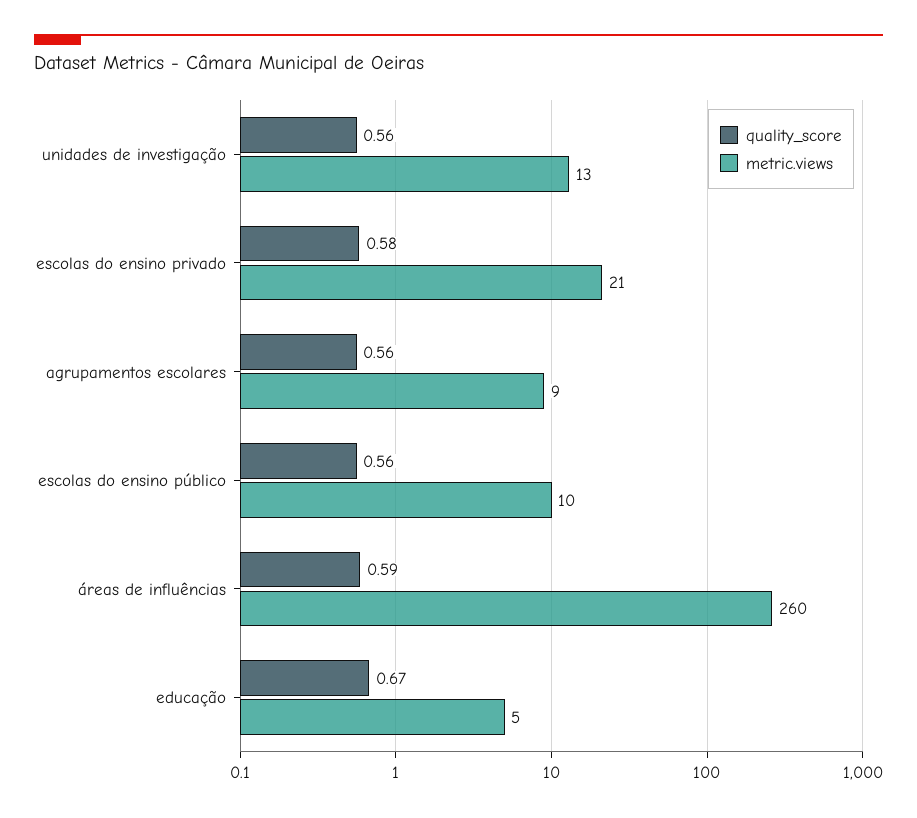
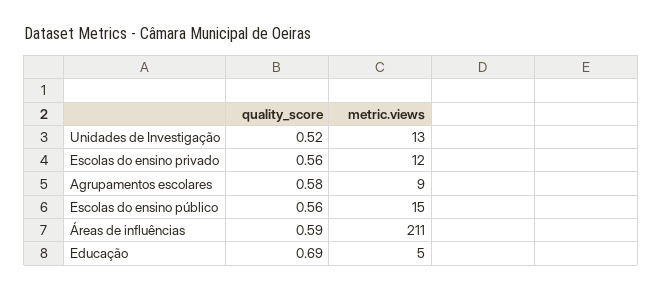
quality_score, unidades de investigação: 0.56 -> 0.52
quality_score, escolas do ensino privado: 0.58 -> 0.56
metric.views, escolas do ensino privado: 21 -> 12
quality_score, agrupamentos escolares: 0.56 -> 0.58
metric.views, escolas do ensino público: 10 -> 15
metric.views, áreas de influências: 260 -> 211
quality_score, educação: 0.67 -> 0.69

